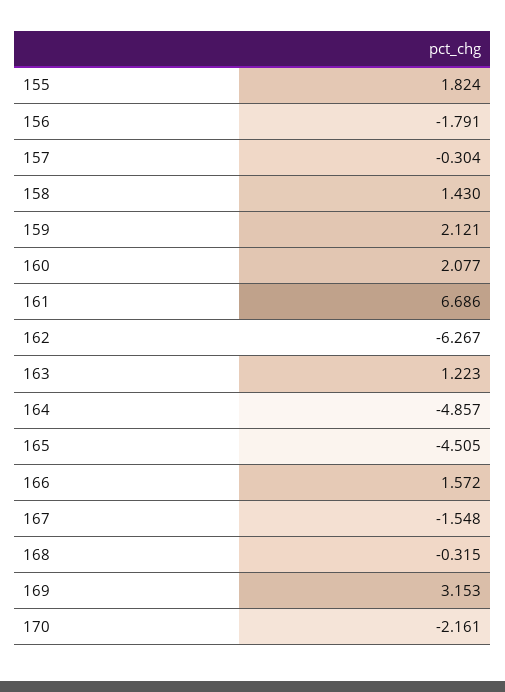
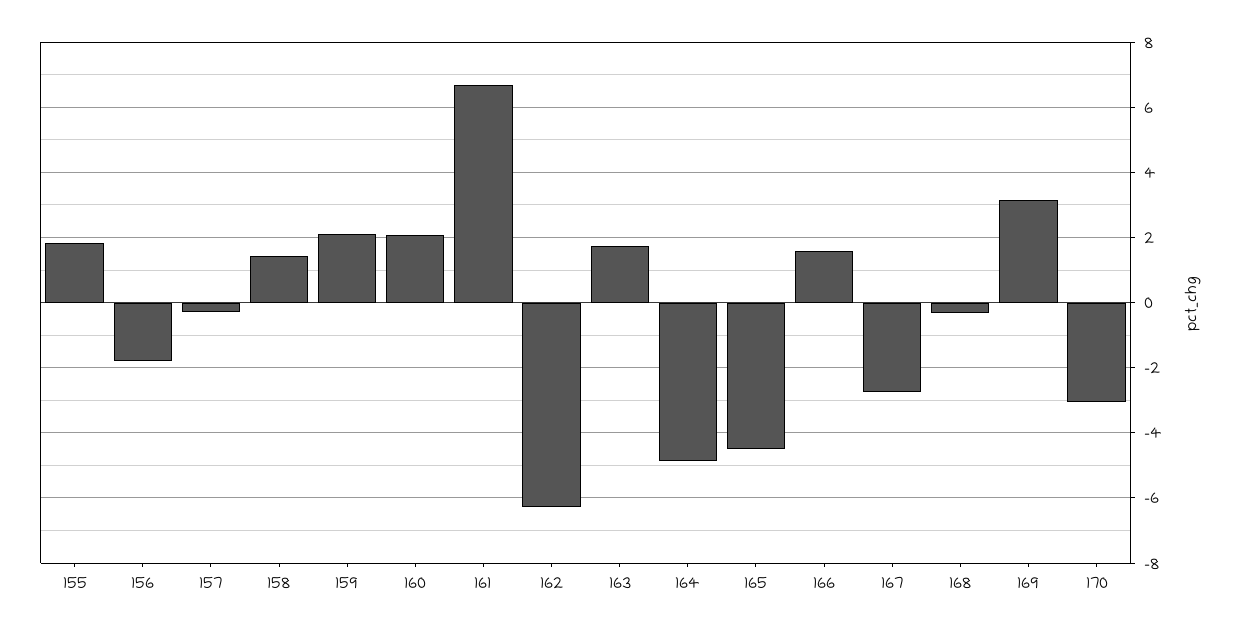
163: 1.223 -> 1.8
167: -1.548 -> -2.8
170: -2.161 -> -3

